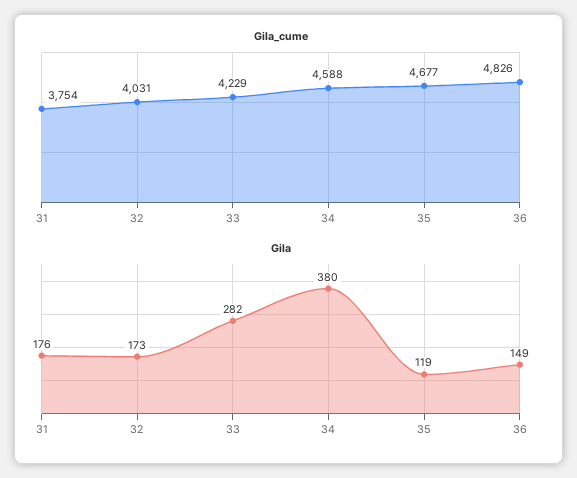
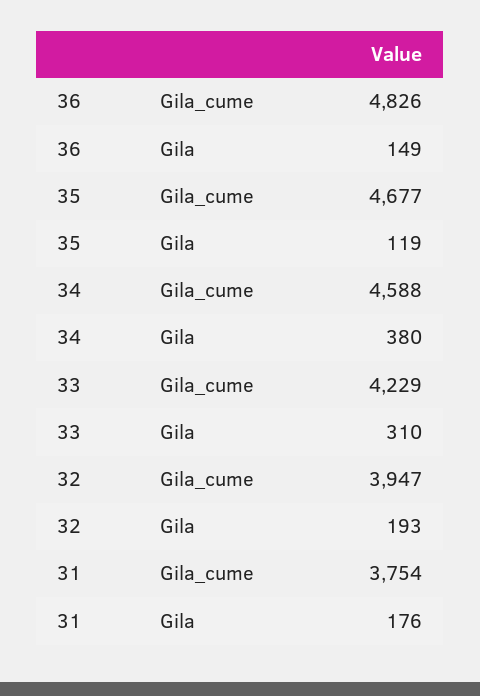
Gila_cume, 32: 4031 -> 3947
Gila, 32: 173 -> 193
Gila, 33: 282 -> 310

